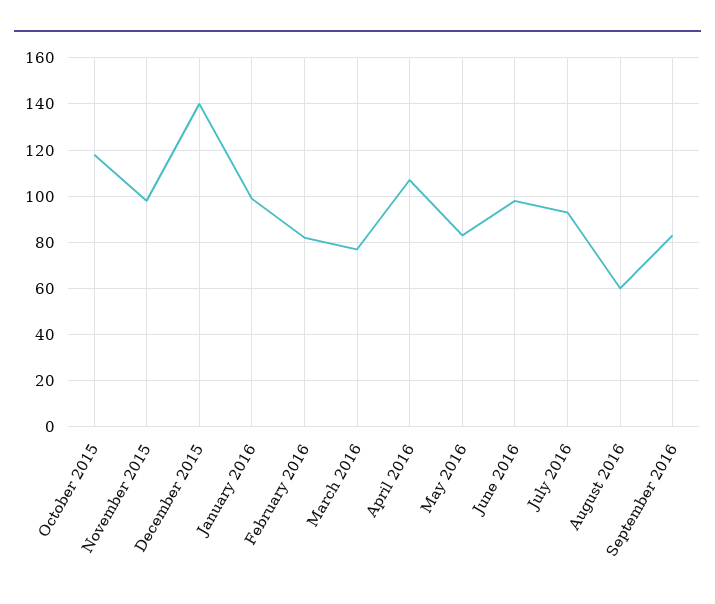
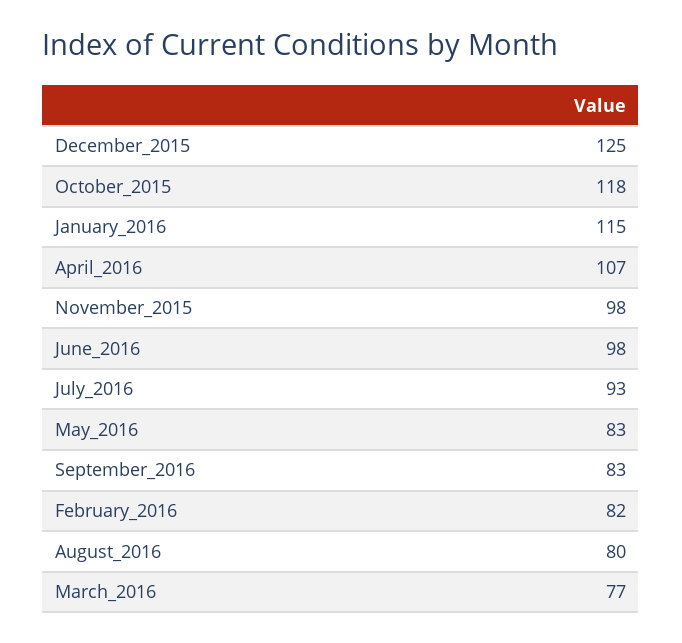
December 2015: 140 -> 125
January 2016: 100 -> 115
August 2016: 60 -> 80

